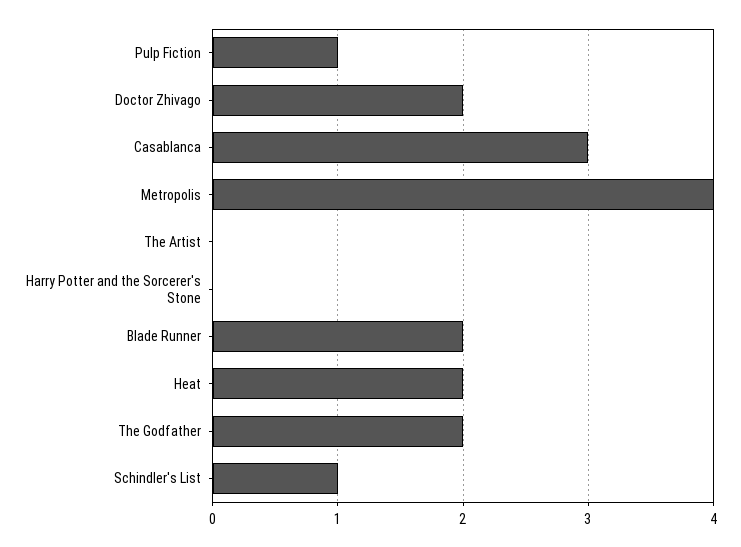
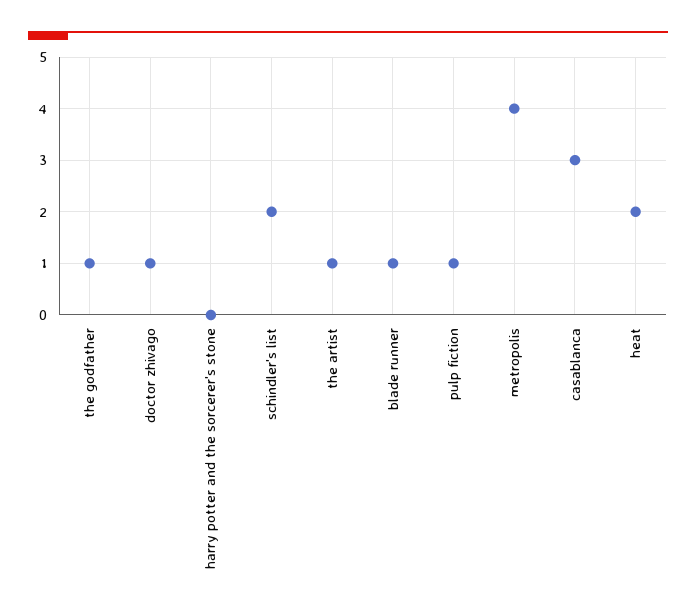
Doctor Zhivago: 2 -> 1
The Artist: 0 -> 1
Blade Runner: 2 -> 1
The Godfather: 2 -> 1
Schindler's List: 1 -> 2

